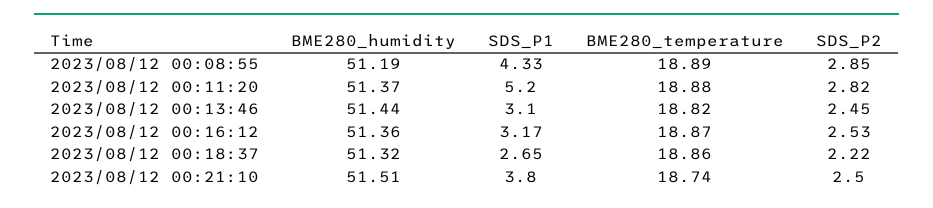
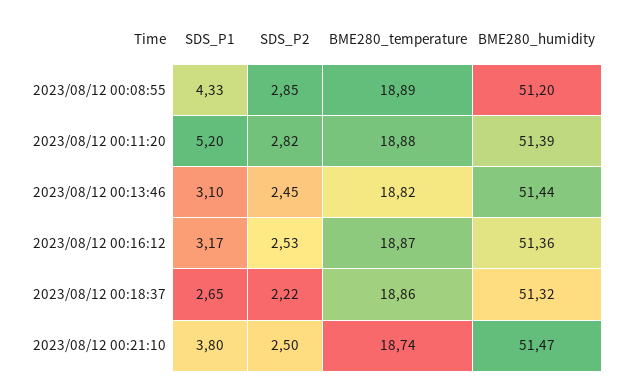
BME280_humidity, 2023/08/12 00:08:55: 51.19 -> 51.2
BME280_humidity, 2023/08/12 00:11:20: 51.37 -> 51.39
BME280_humidity, 2023/08/12 00:21:10: 51.51 -> 51.47

